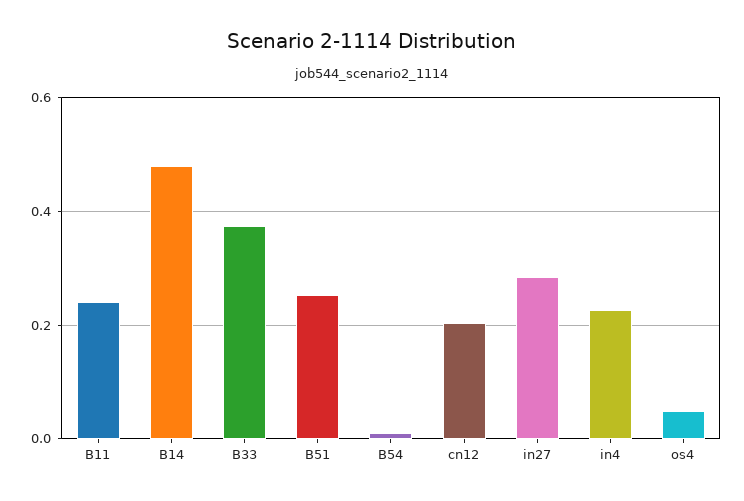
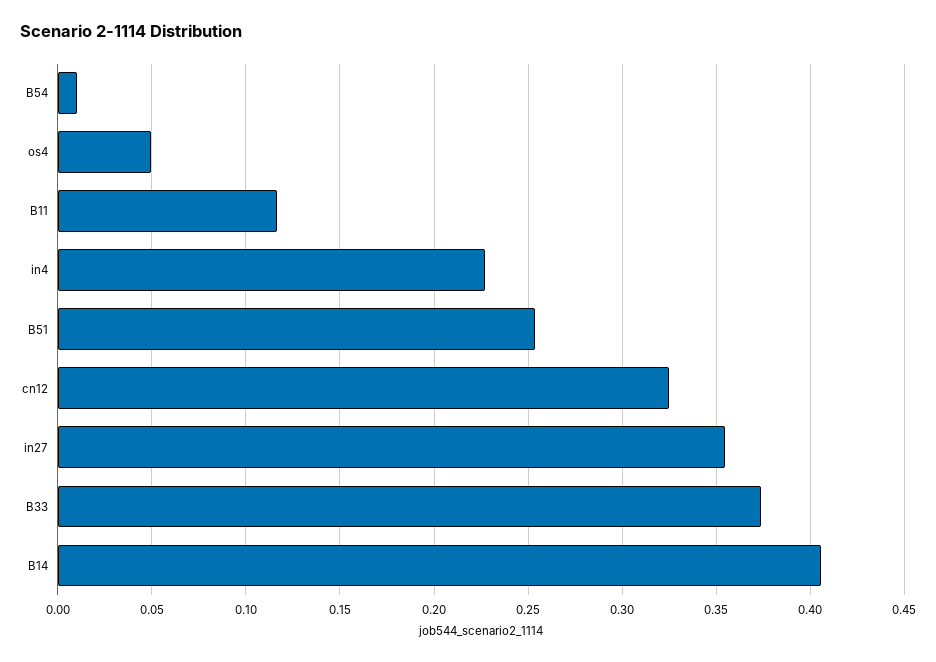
B11: 0.24 -> 0.115
B14: 0.48 -> 0.405
cn12: 0.2 -> 0.325
in27: 0.28 -> 0.355

